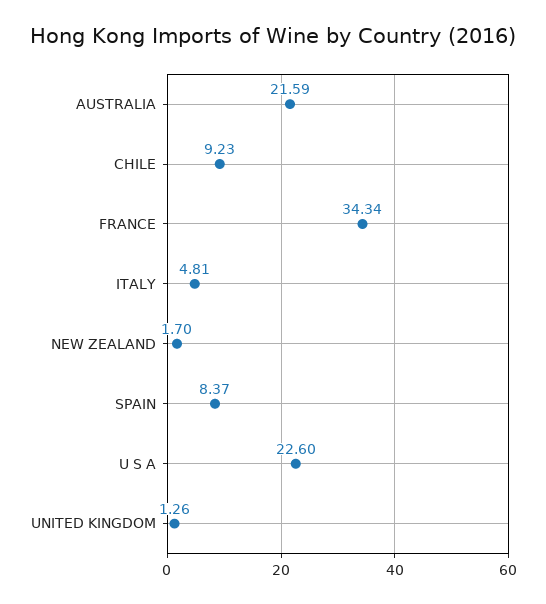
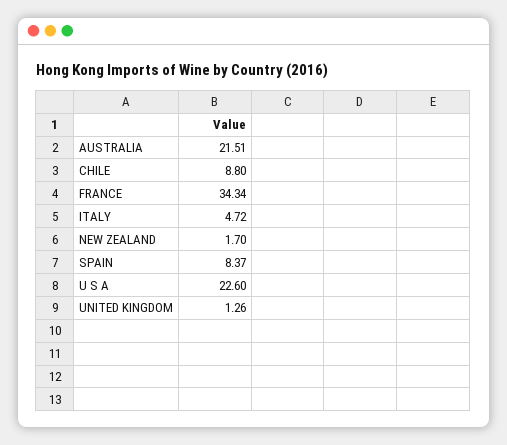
AUSTRALIA: 21.59 -> 21.51
CHILE: 9.23 -> 8.8
ITALY: 4.81 -> 4.72

